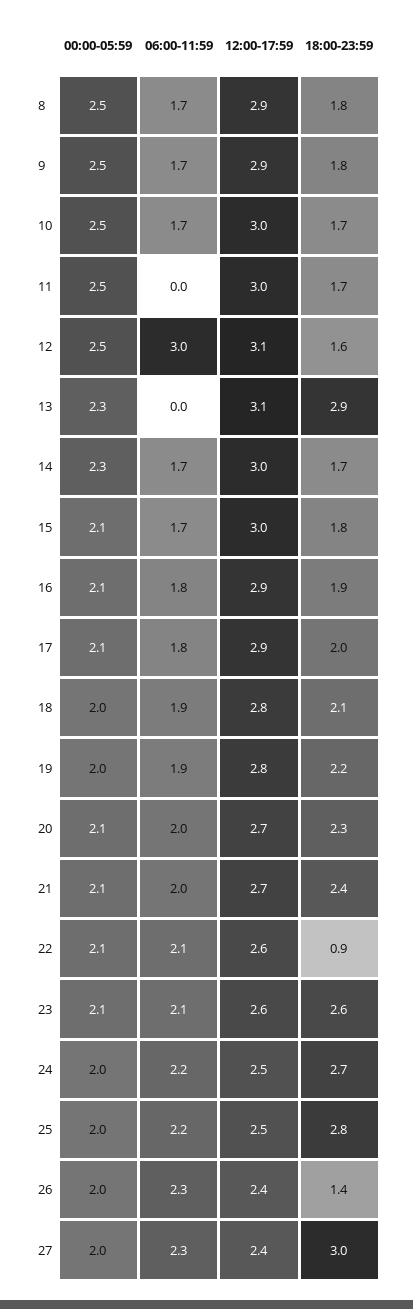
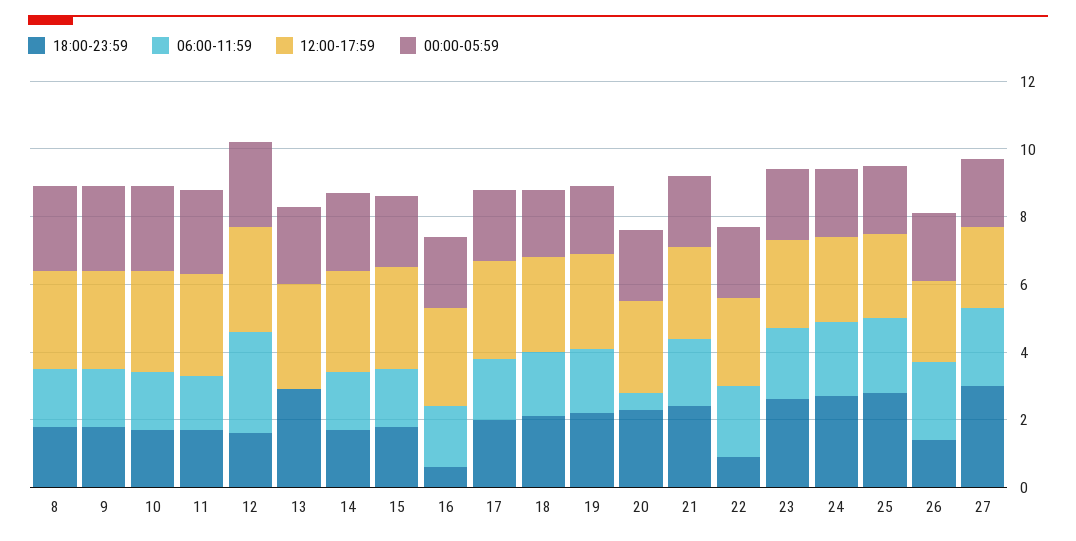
06:00-11:59, 11: 0 -> 1.5
18:00-23:59, 16: 1.9 -> 0.5
06:00-11:59, 20: 2 -> 0.5

